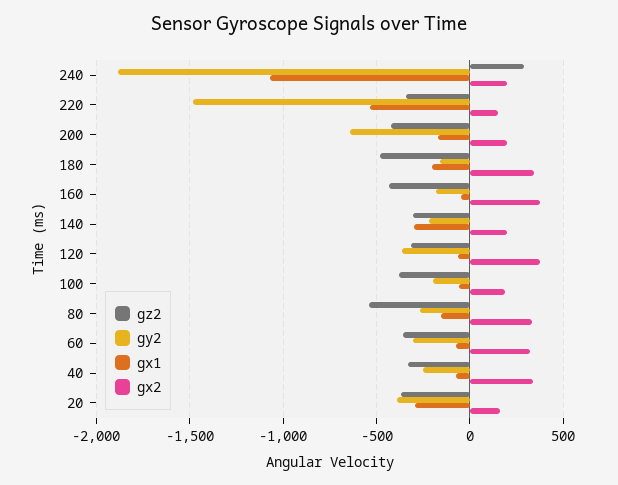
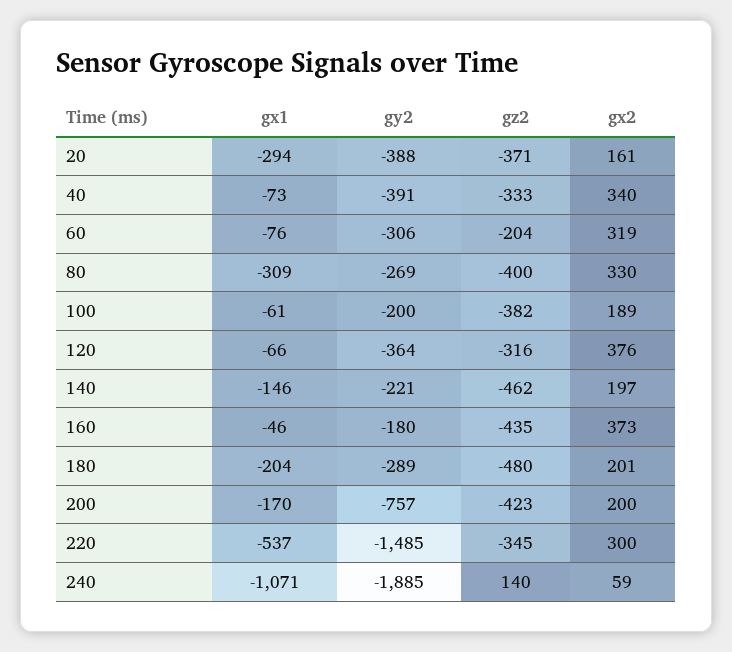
gz2, 240: 300 -> 140
gx2, 240: 200 -> 59
gx2, 220: 150 -> 300
gy2, 200: -650 -> -757
gy2, 180: -150 -> -289
gx2, 180: 350 -> 201
gz2, 140: -300 -> -462
gx1, 140: -300 -> -146
gz2, 80: -550 -> -400
gx1, 80: -150 -> -309
gz2, 60: -350 -> -204
gy2, 40: -250 -> -391

